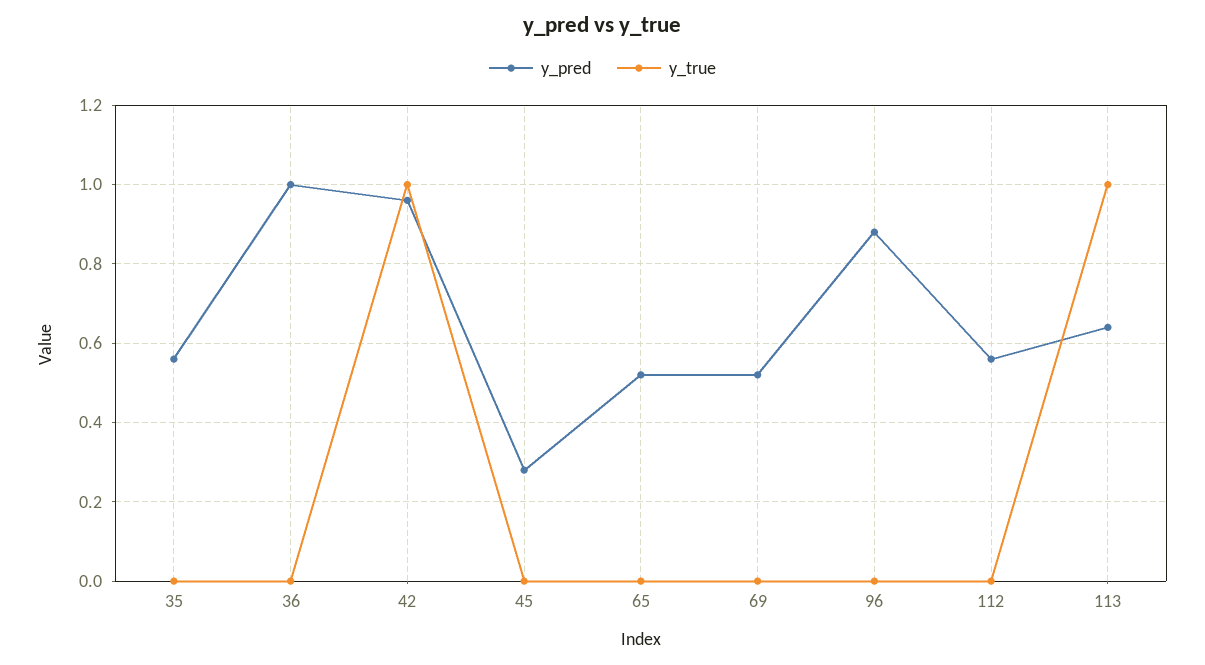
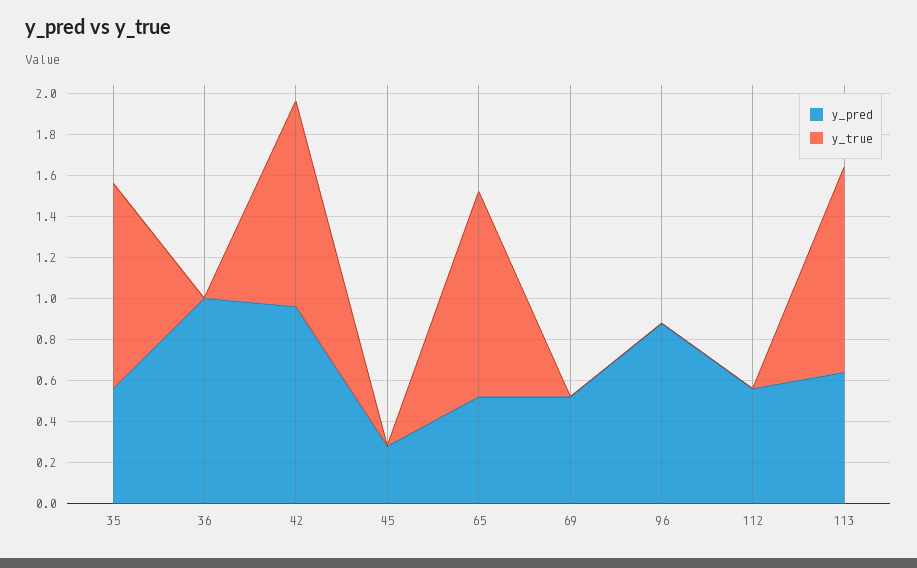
y_true, 35: 0 -> 1
y_true, 65: 0 -> 1

